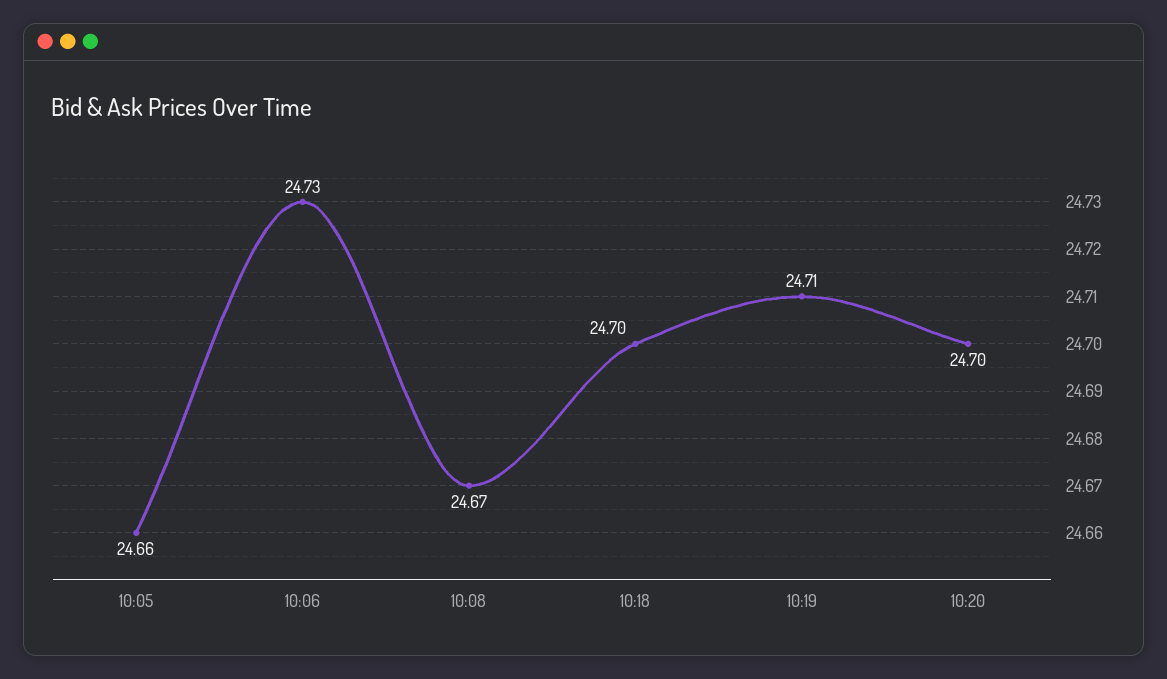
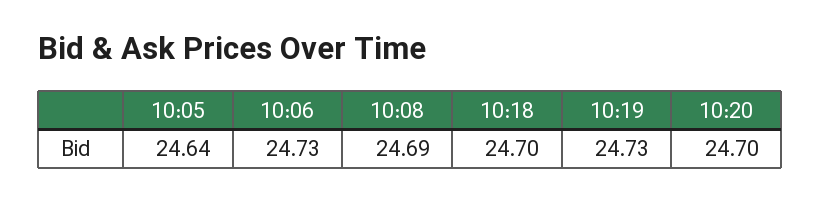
10:05: 24.66 -> 24.64
10:08: 24.67 -> 24.69
10:19: 24.71 -> 24.73

